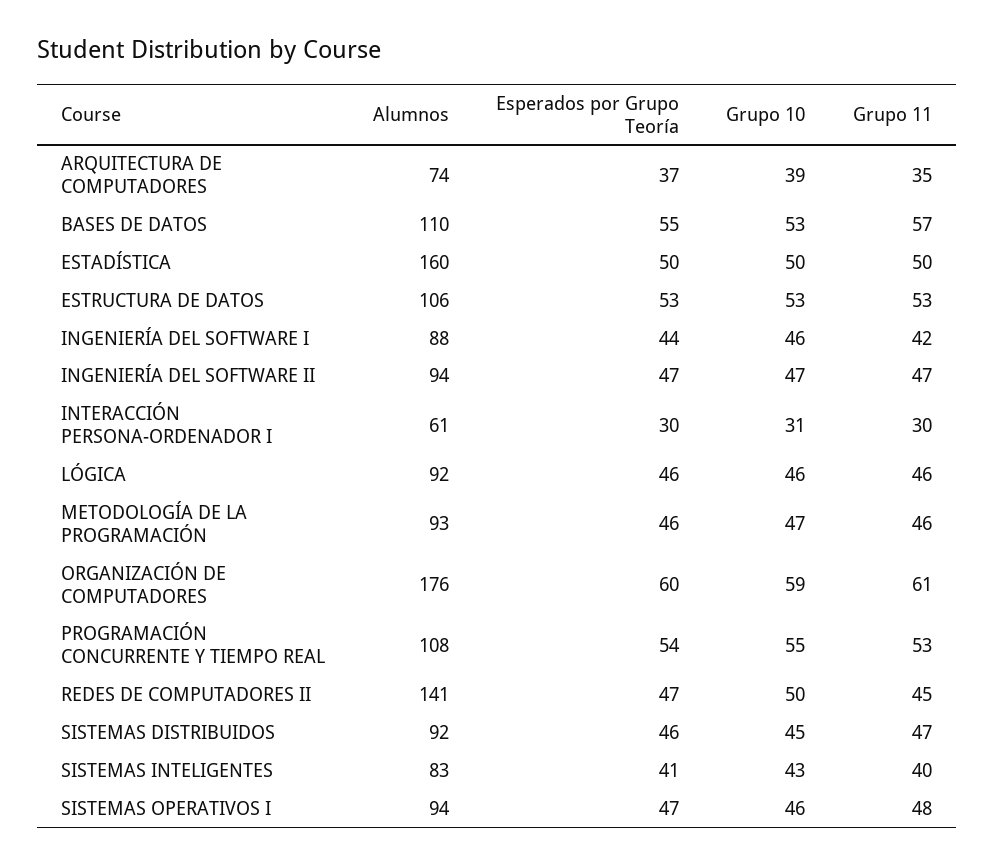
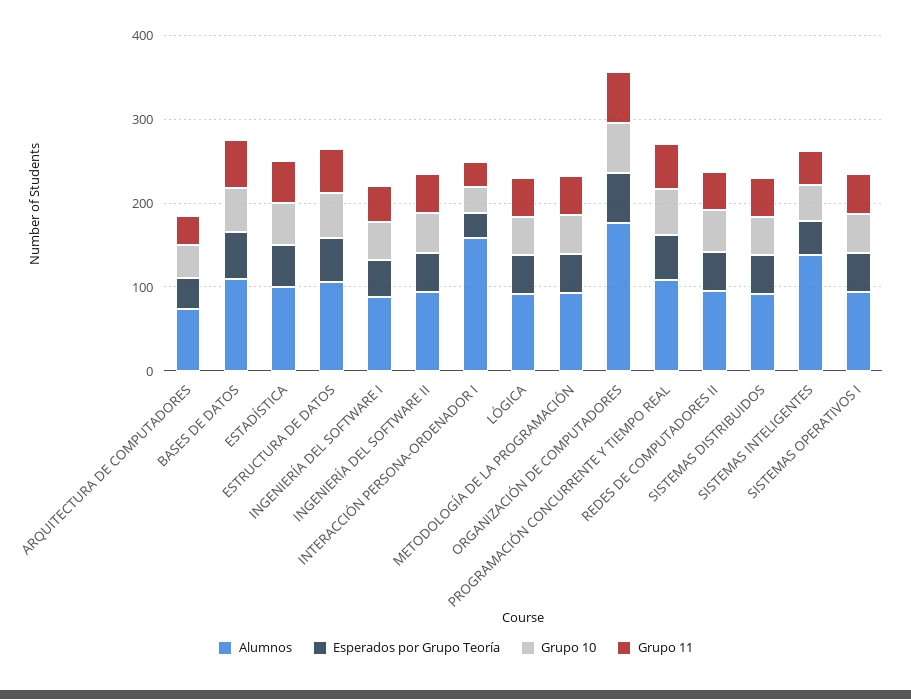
Alumnos, ESTADÍSTICA: 160 -> 100
Alumnos, INTERACCIÓN PERSONA-ORDENADOR I: 61 -> 160
Alumnos, REDES DE COMPUTADORES II: 141 -> 100
Alumnos, SISTEMAS INTELIGENTES: 83 -> 140

